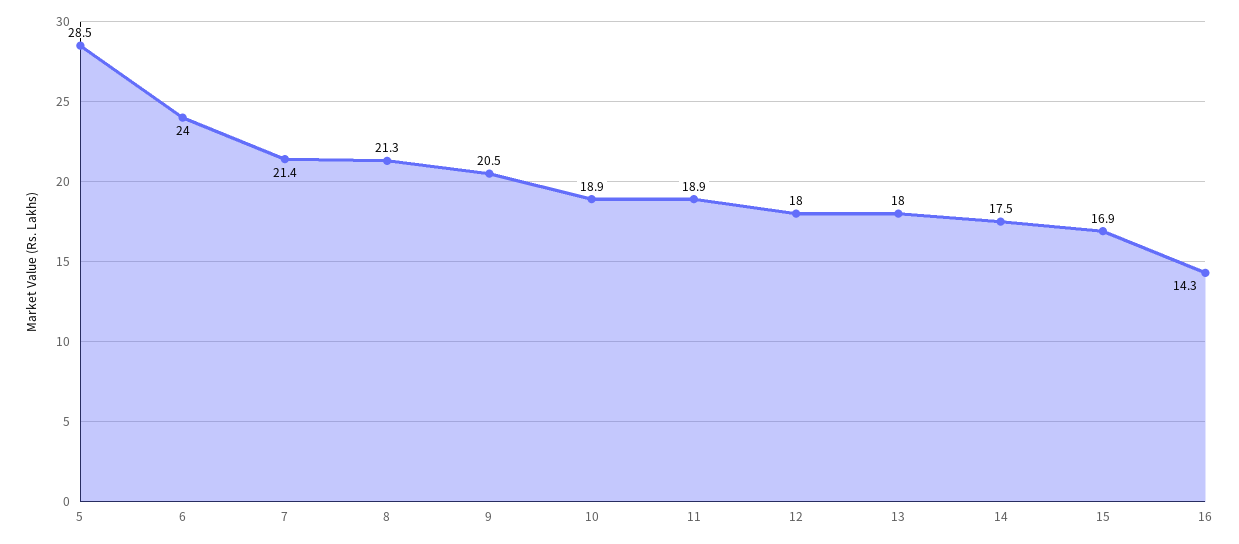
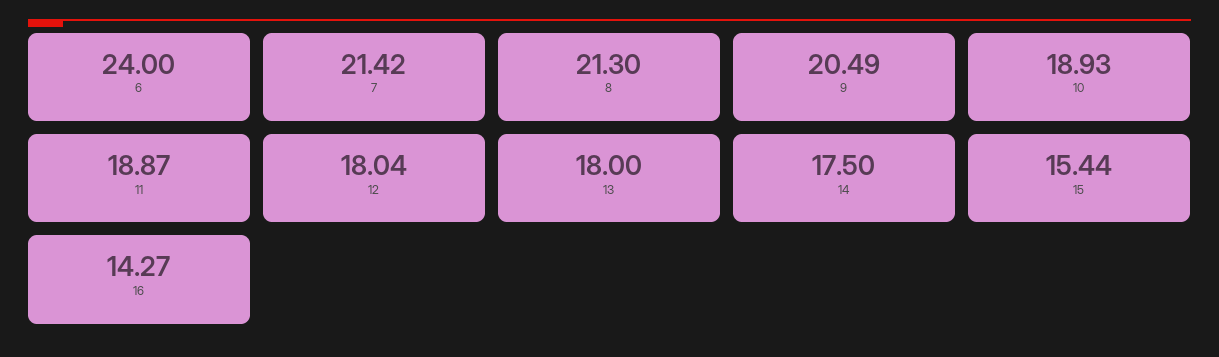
5: 28.5 -> none
15: 16.9 -> 15.44

